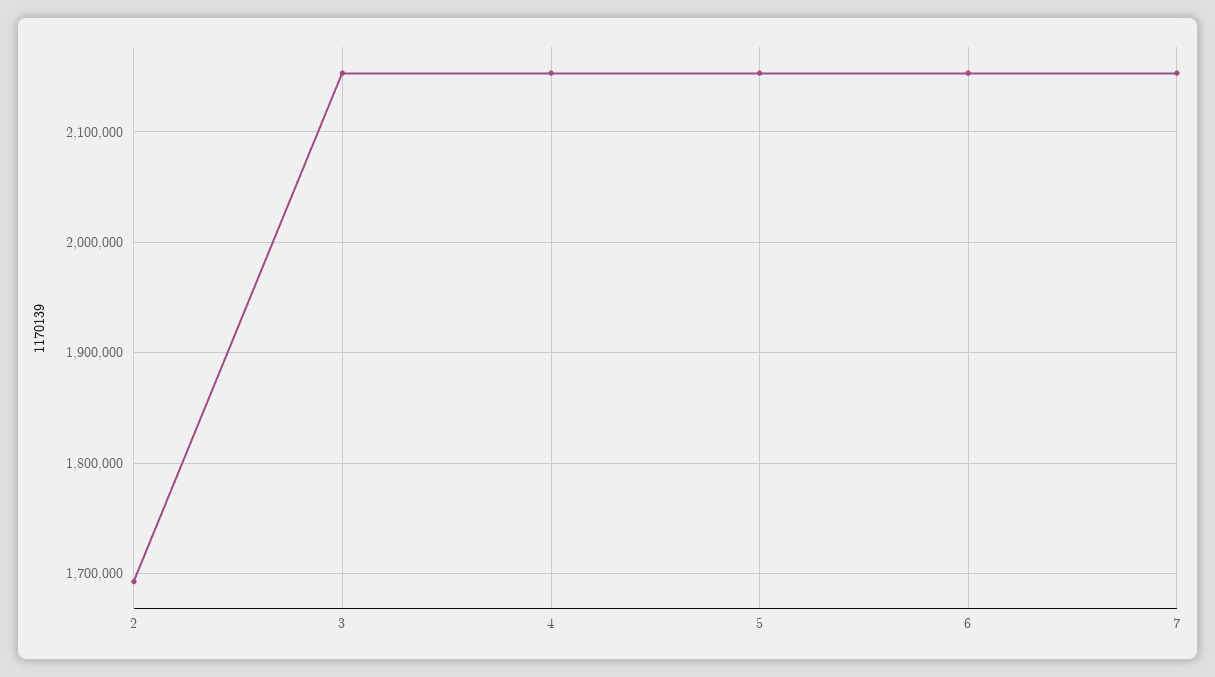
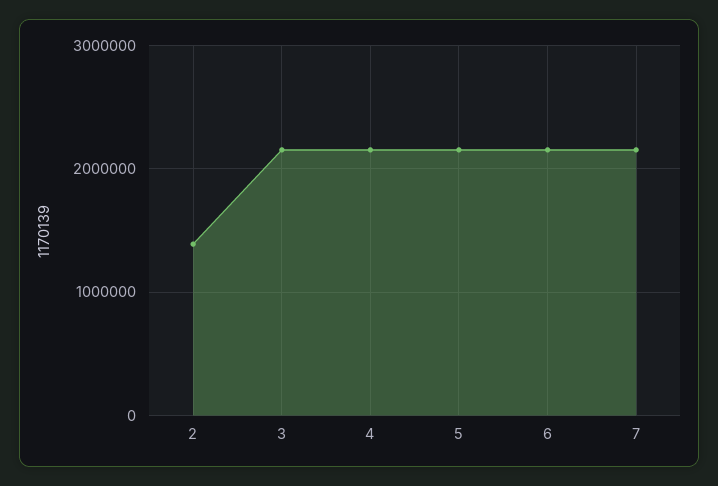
2: 1690000 -> 1400000

